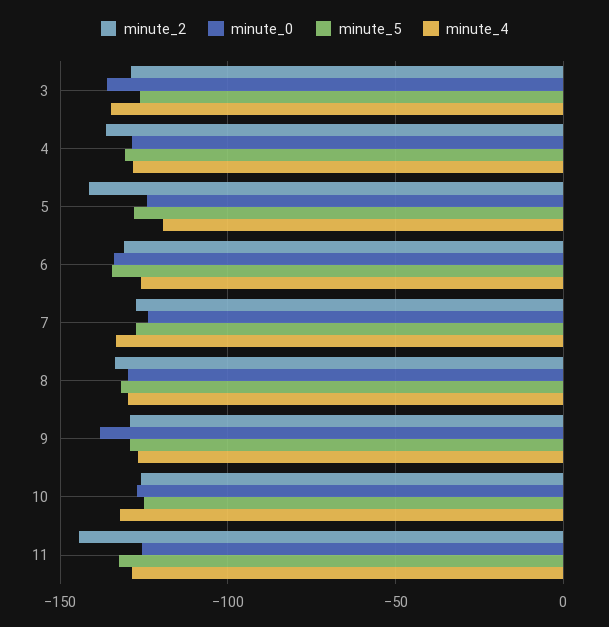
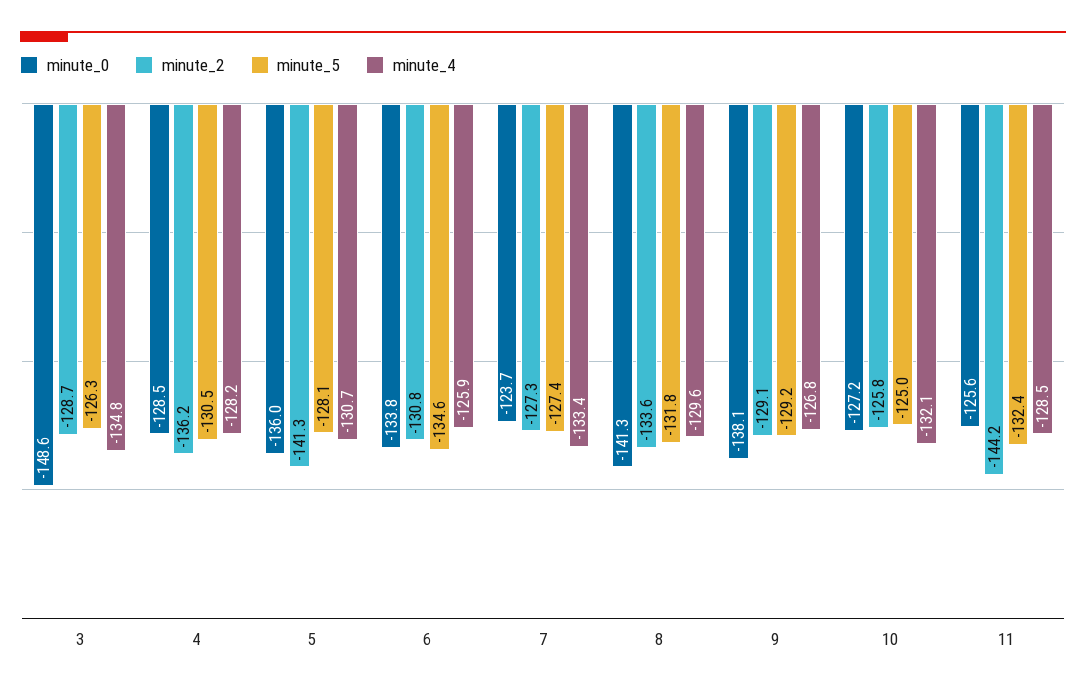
minute_0, 3: -135 -> -148.6
minute_0, 5: -125 -> -136
minute_4, 5: -120 -> -130.7
minute_0, 8: -130 -> -141.3

